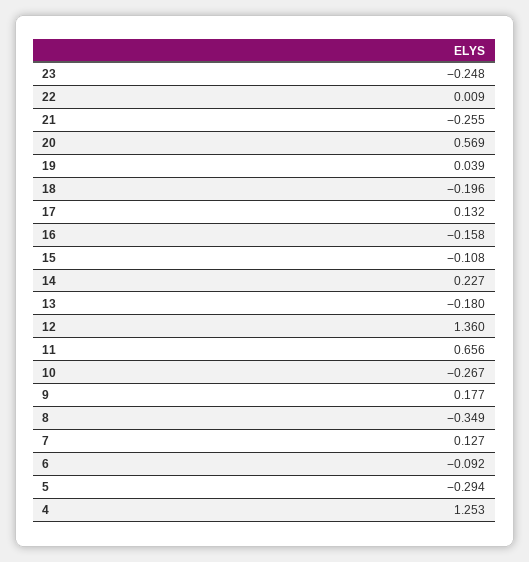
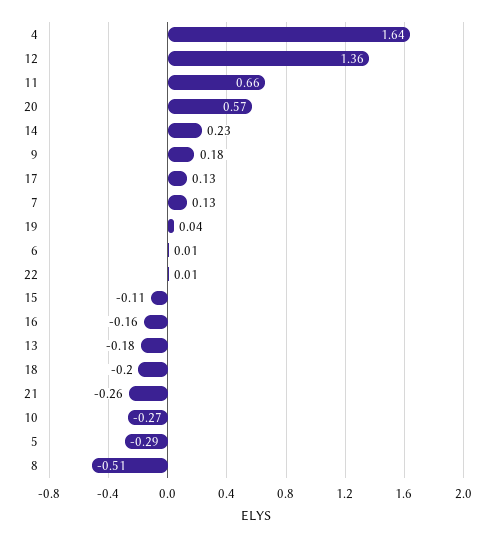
23: -0.248 -> none
8: -0.349 -> -0.51
6: -0.092 -> 0.01
4: 1.253 -> 1.64

